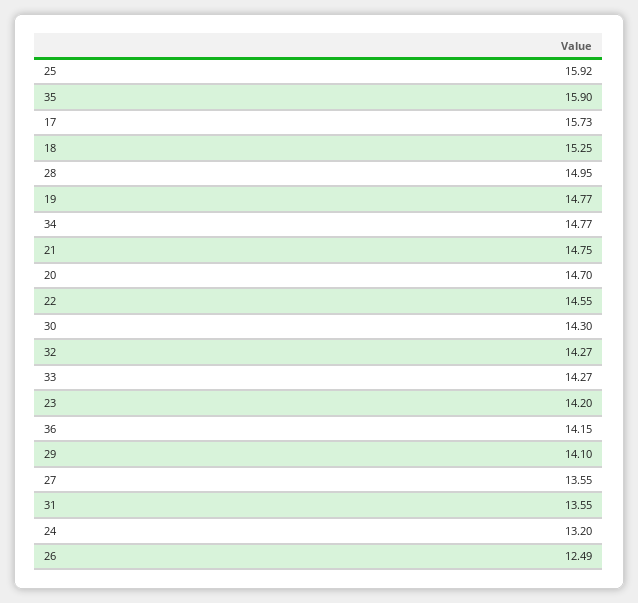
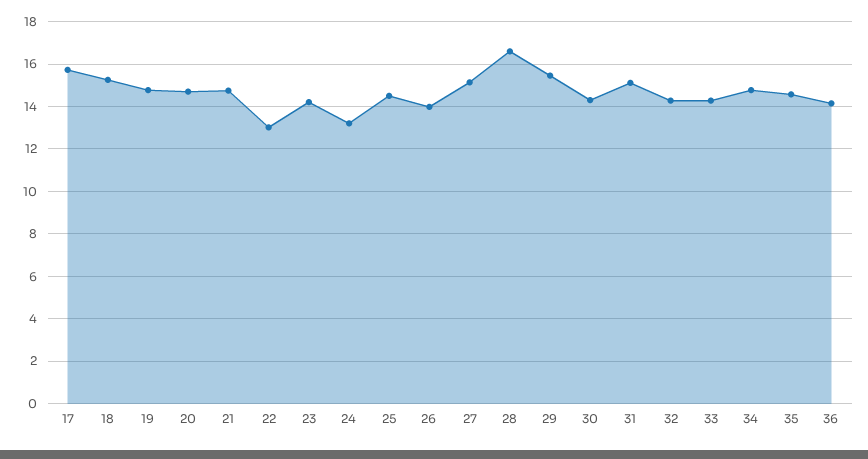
25: 15.92 -> 14.5
35: 15.9 -> 14.5
28: 14.95 -> 16.5
22: 14.55 -> 13
29: 14.1 -> 15.5
27: 13.55 -> 15
31: 13.55 -> 15
26: 12.49 -> 14

